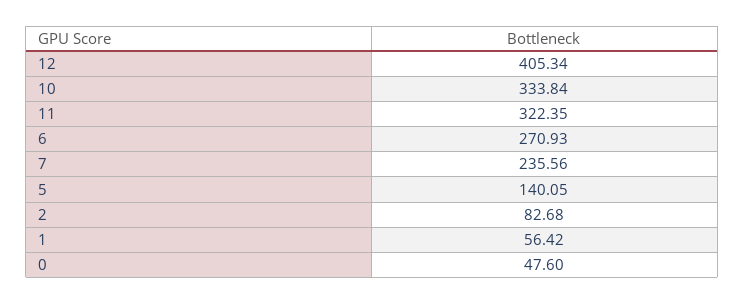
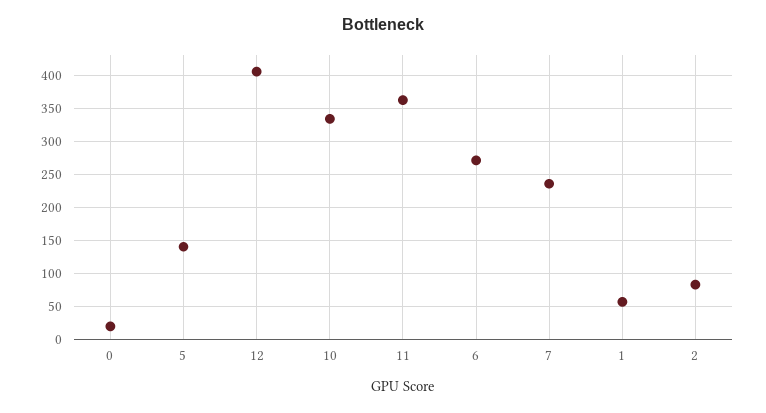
11: 322.35 -> 360
0: 47.6 -> 20

